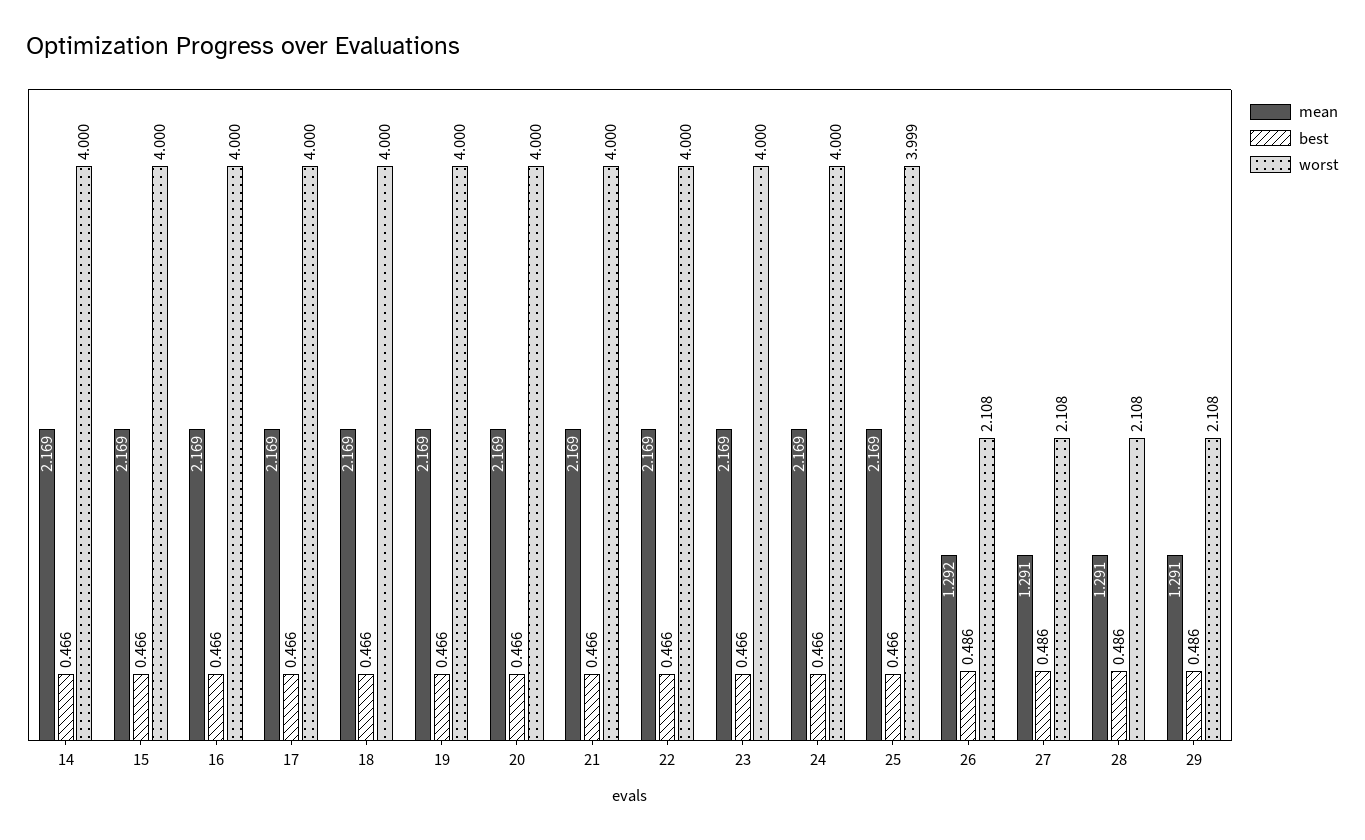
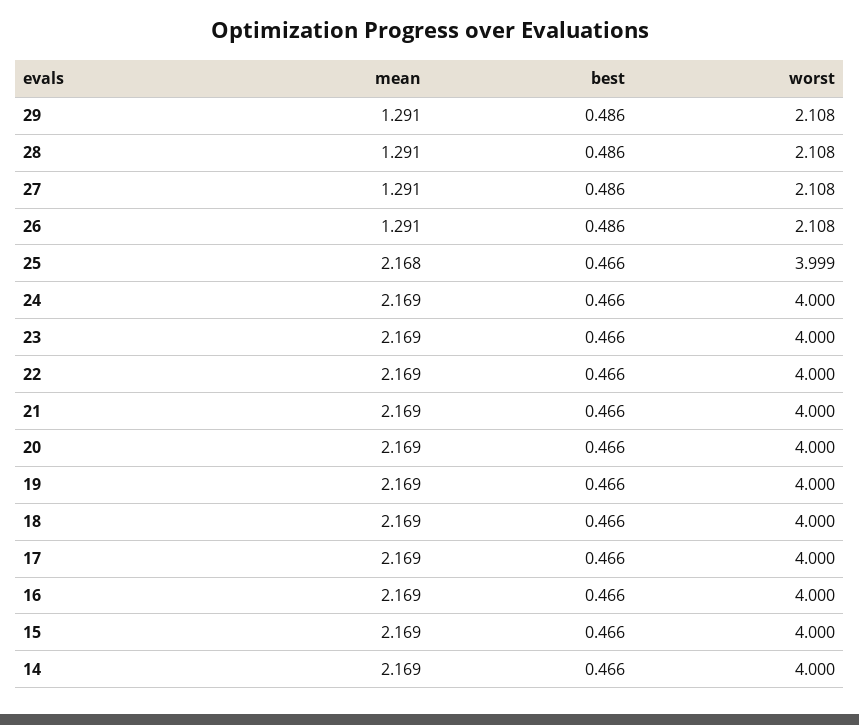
mean, 25: 2.169 -> 2.168
mean, 26: 1.292 -> 1.291

